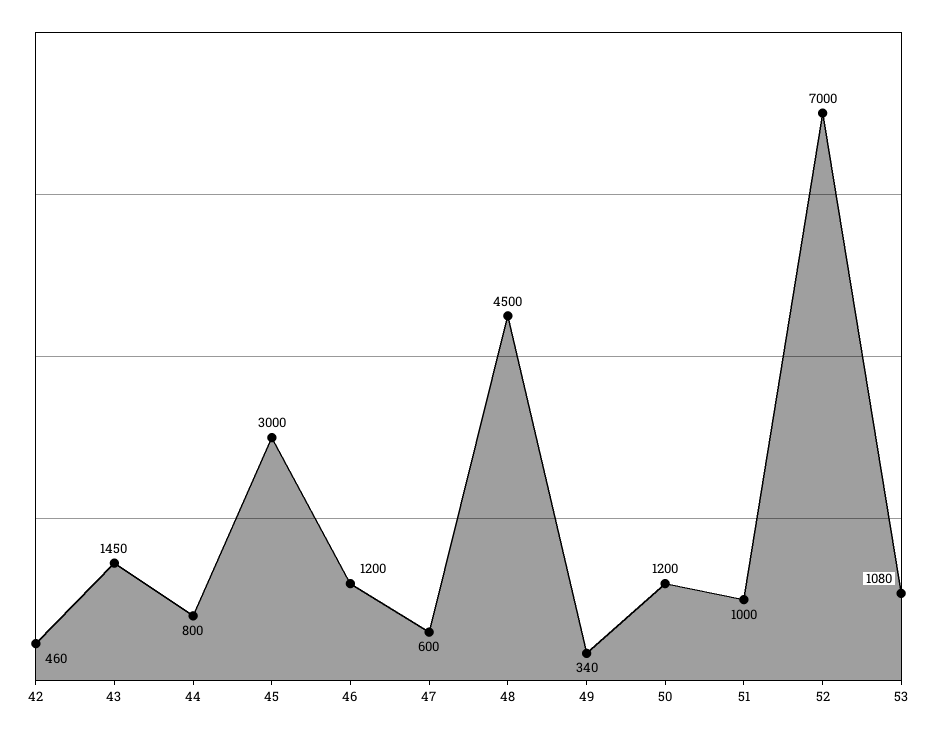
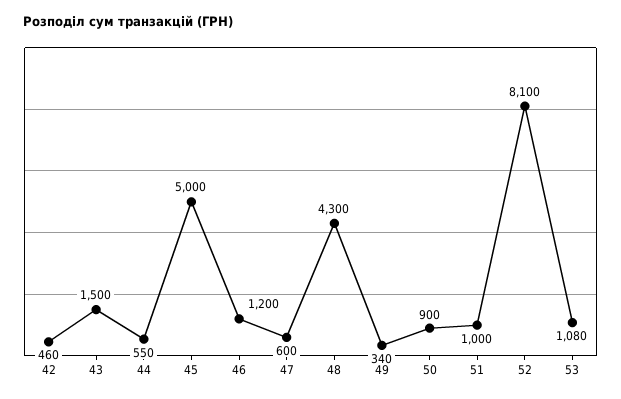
43: 1450 -> 1500
44: 800 -> 550
45: 3000 -> 5000
48: 4500 -> 4300
50: 1200 -> 900
52: 7000 -> 8100

